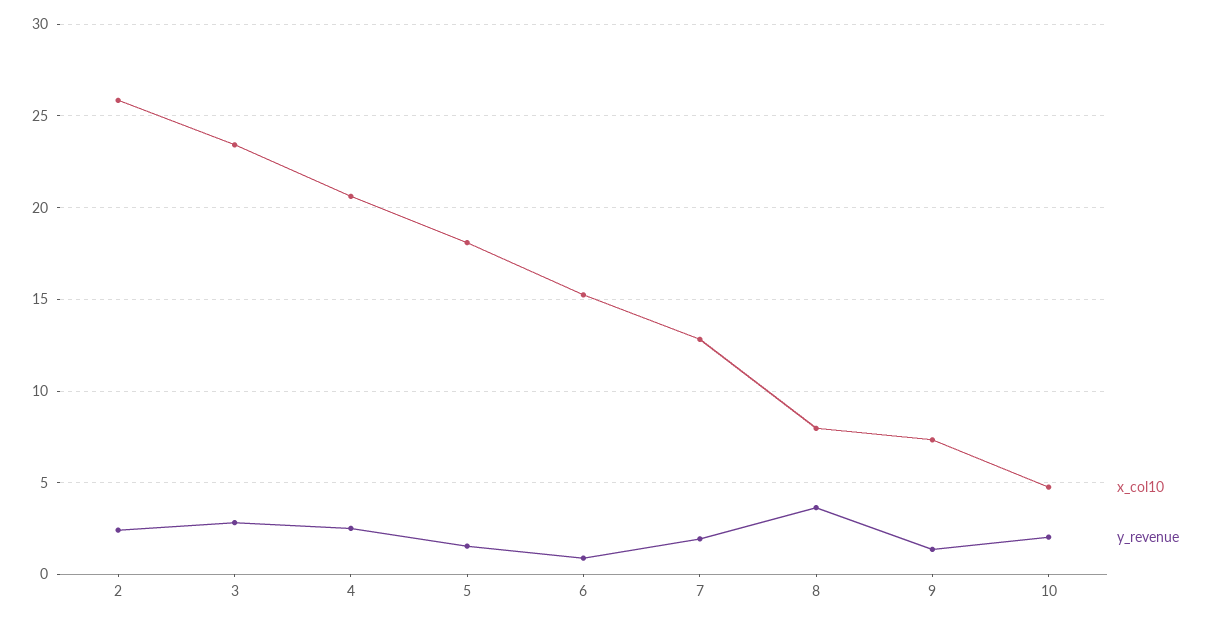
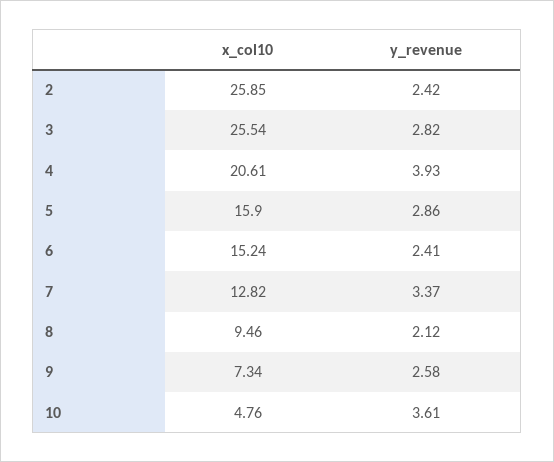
x_col10, 3: 23.5 -> 25.54
y_revenue, 4: 2.5 -> 3.93
x_col10, 5: 18 -> 15.9
y_revenue, 5: 1.5 -> 2.86
y_revenue, 6: 1 -> 2.41
y_revenue, 7: 2 -> 3.37
x_col10, 8: 8 -> 9.46
y_revenue, 8: 3.5 -> 2.12
y_revenue, 9: 1.5 -> 2.58
y_revenue, 10: 2 -> 3.61

